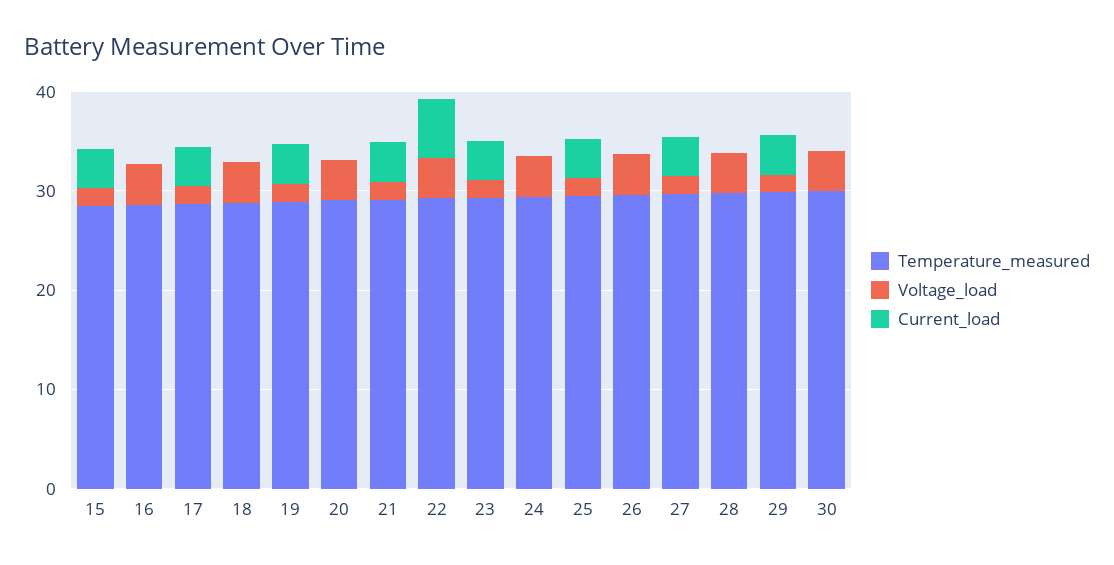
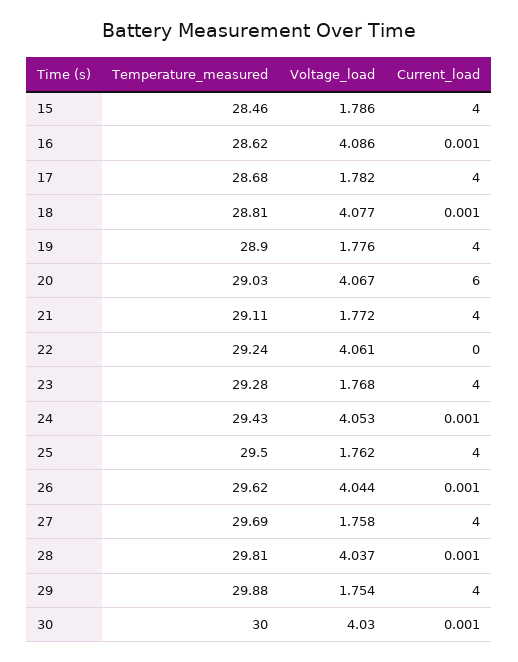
Current_load, 20: 0 -> 6
Current_load, 22: 6 -> 0

